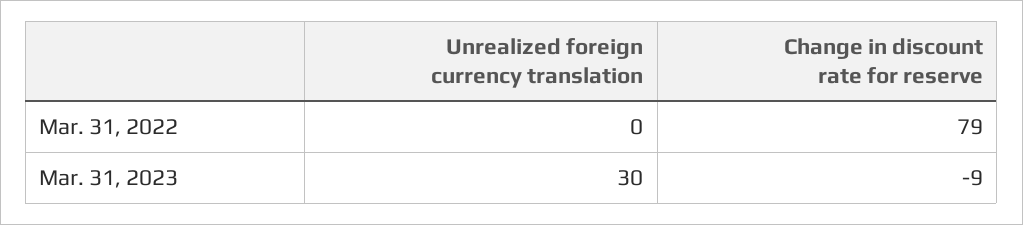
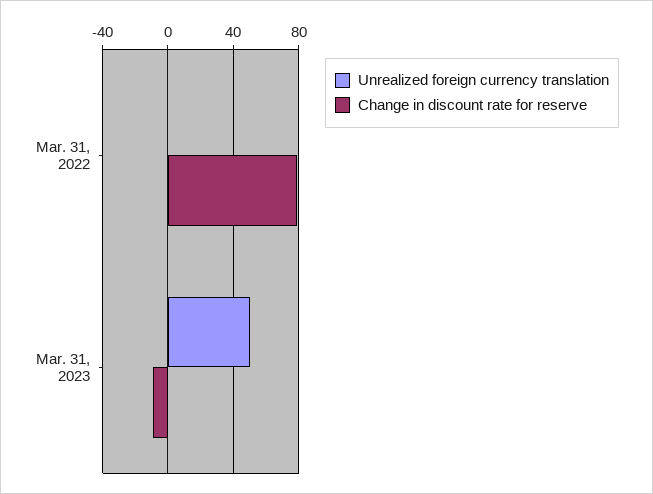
Unrealized foreign currency translation, Mar. 31, 2023: 30 -> 50

